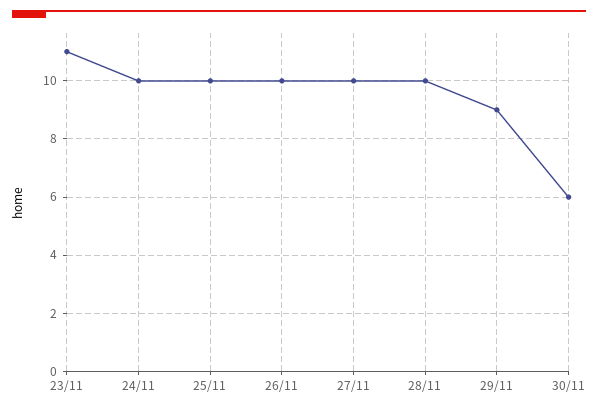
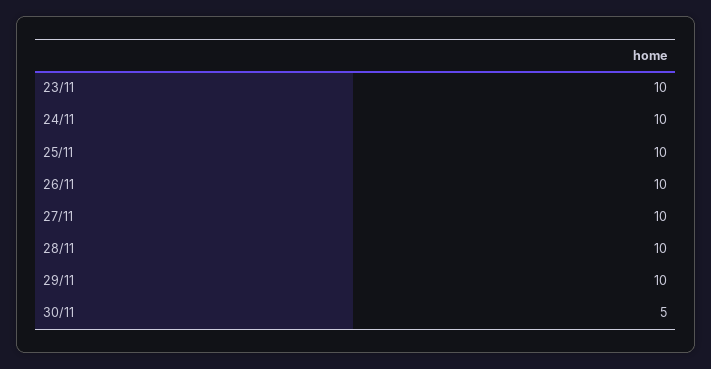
23/11: 11 -> 10
29/11: 9 -> 10
30/11: 6 -> 5

